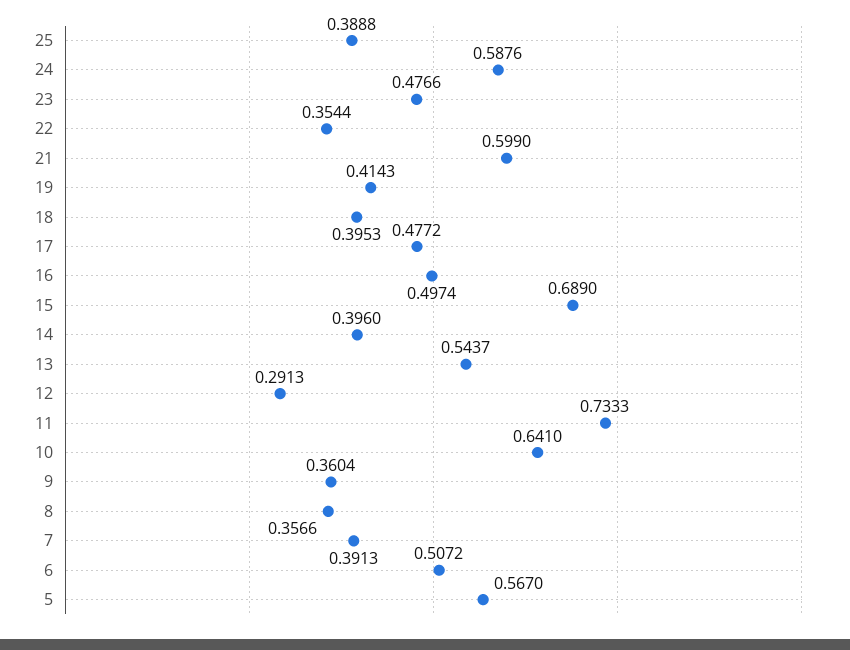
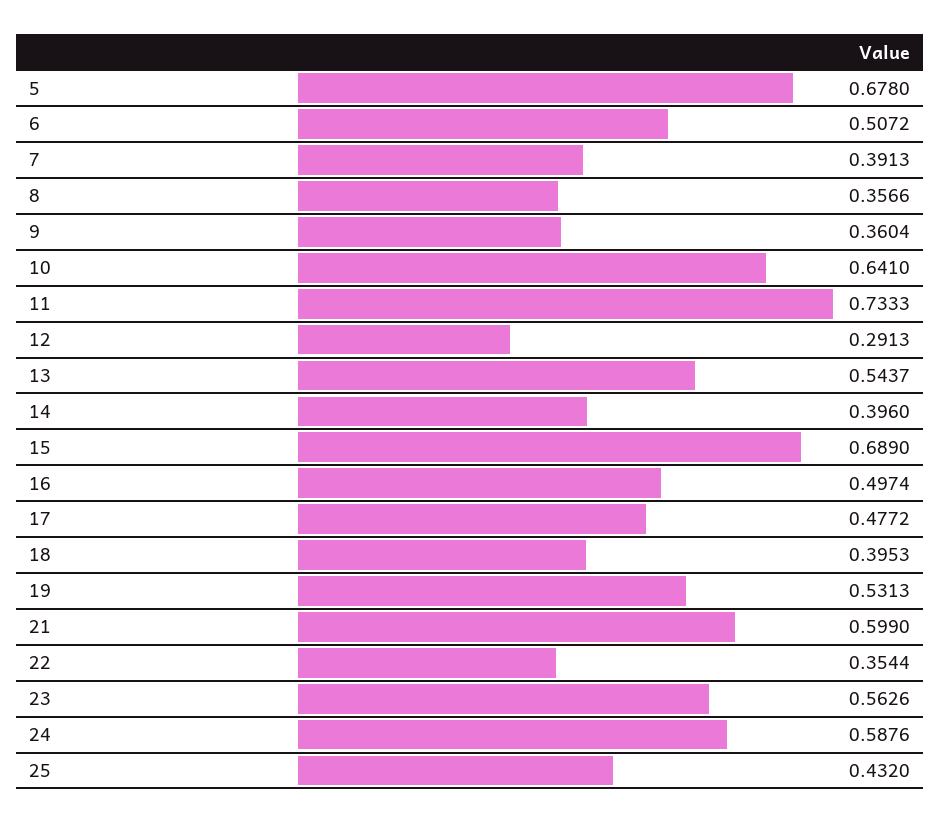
25: 0.3888 -> 0.432
23: 0.4766 -> 0.5626
19: 0.4143 -> 0.5313
5: 0.567 -> 0.678

